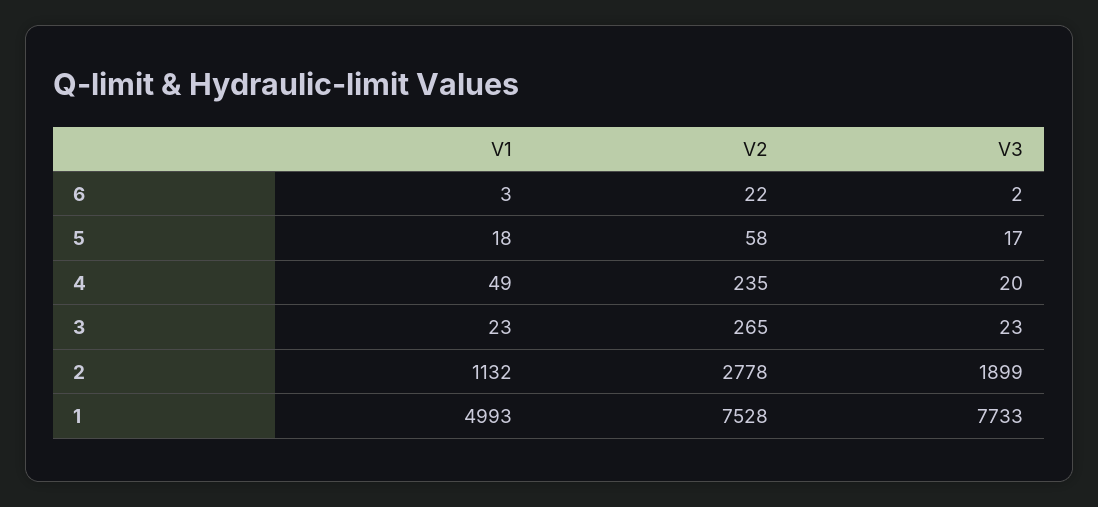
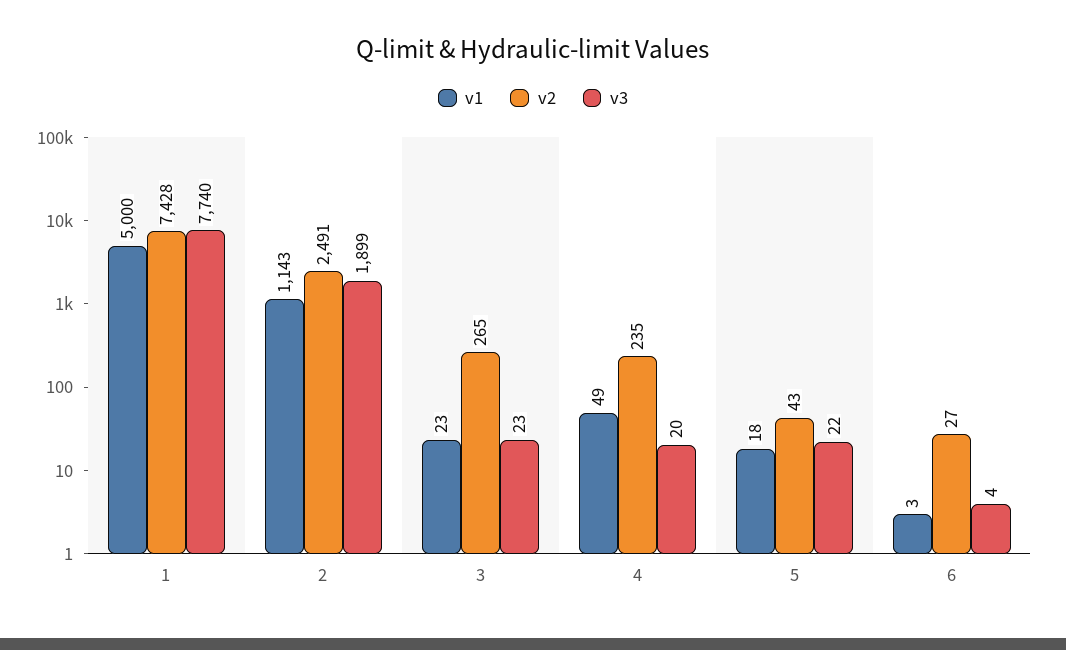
V2, 6: 22 -> 27
V3, 6: 2 -> 4
V2, 5: 58 -> 43
V3, 5: 17 -> 22
V1, 2: 1132 -> 1143
V2, 2: 2778 -> 2491
V1, 1: 4993 -> 5000
V2, 1: 7528 -> 7428
V3, 1: 7733 -> 7740

